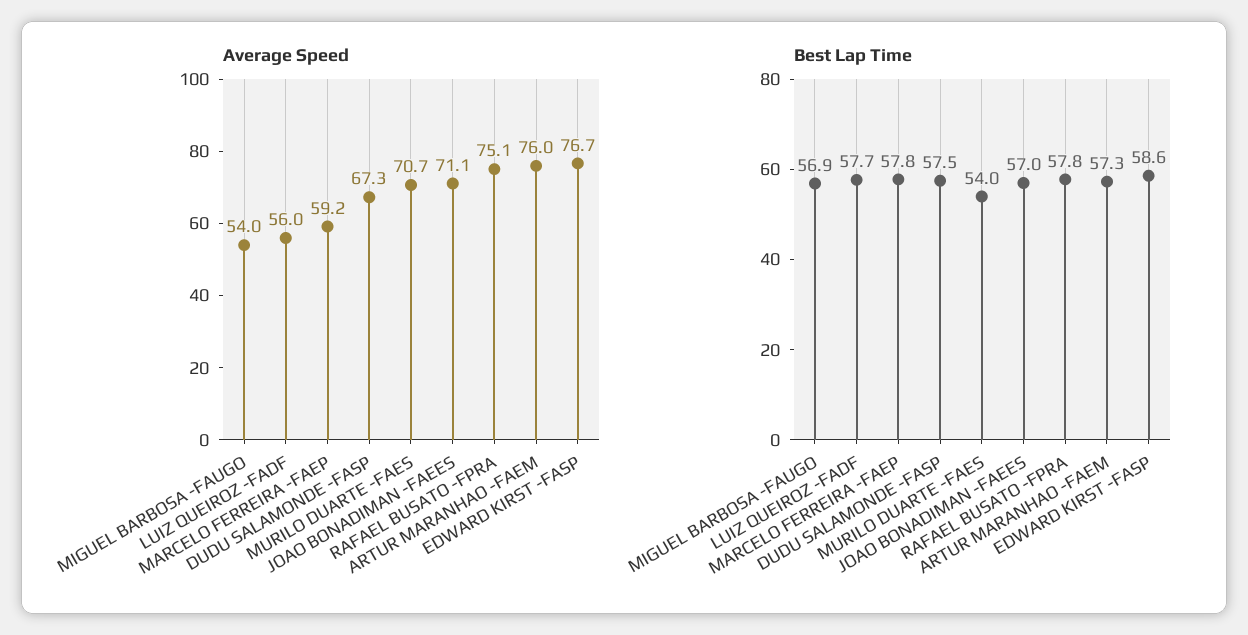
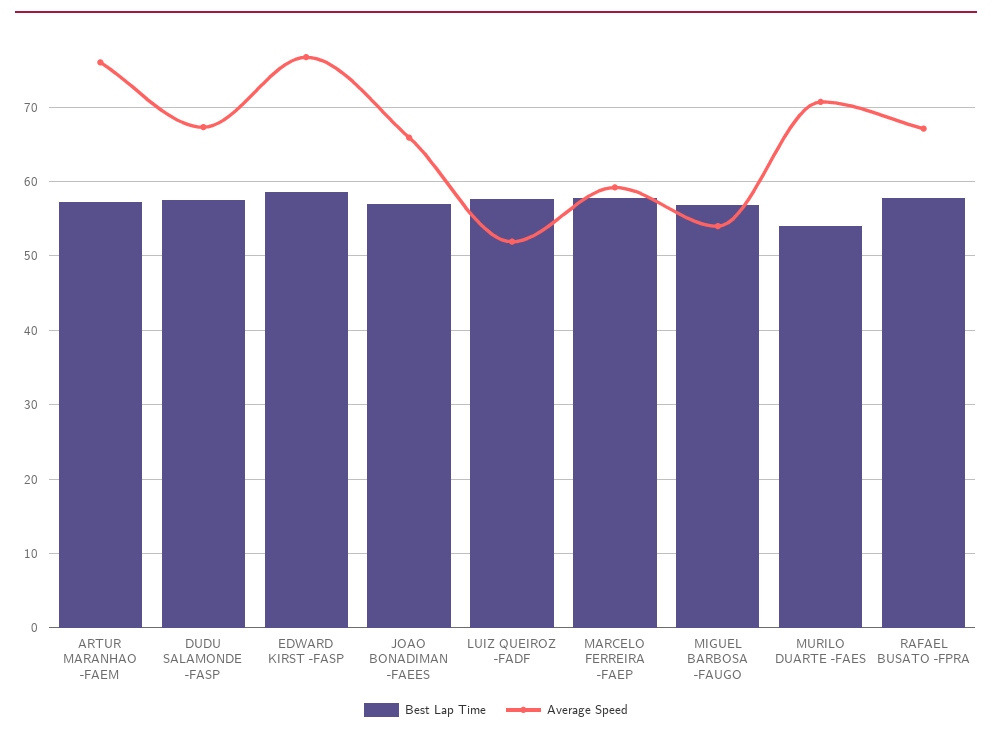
Average Speed, LUIZ QUEIROZ -FADF: 56 -> 52
Average Speed, JOAO BONADIMAN -FAEES: 71.1 -> 66
Average Speed, RAFAEL BUSATO -FPRA: 75.1 -> 67

